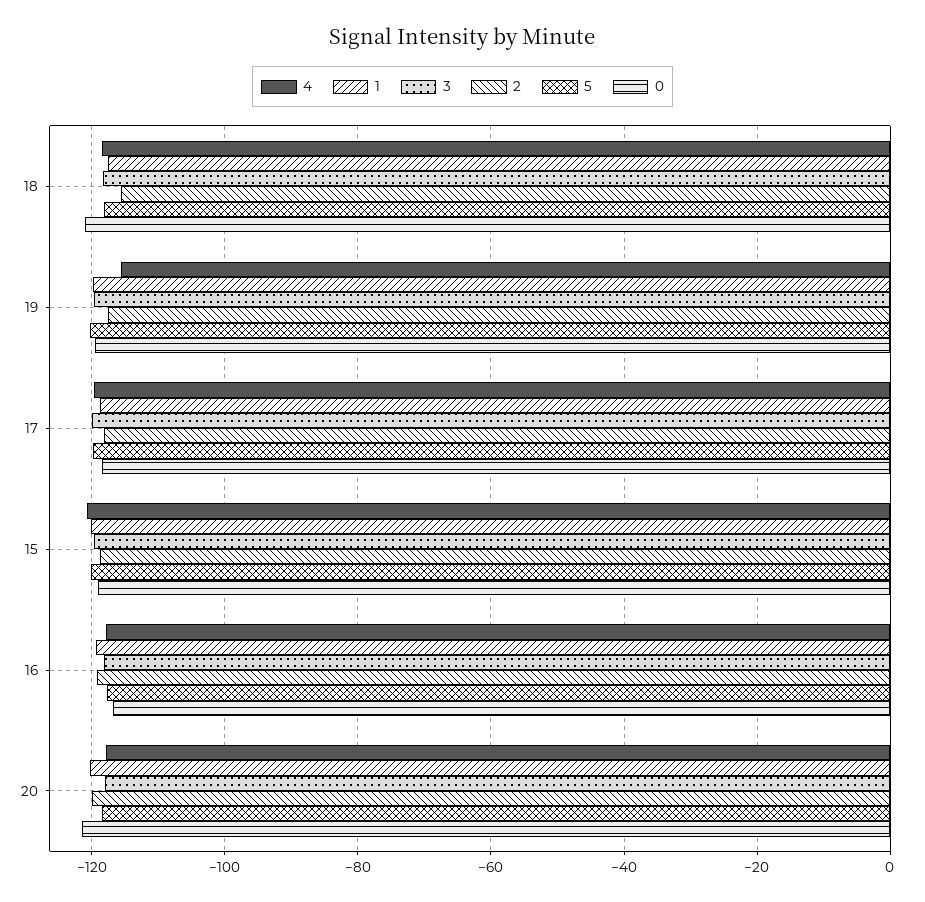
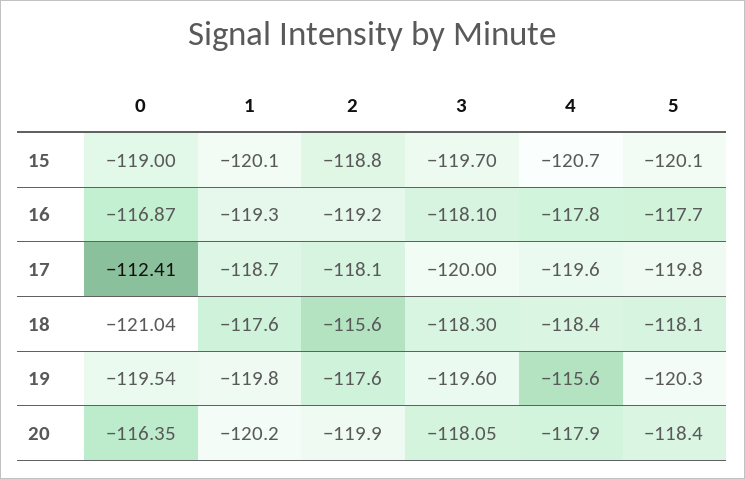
0, 17: -118 -> -112.41
0, 20: -122 -> -116.35

